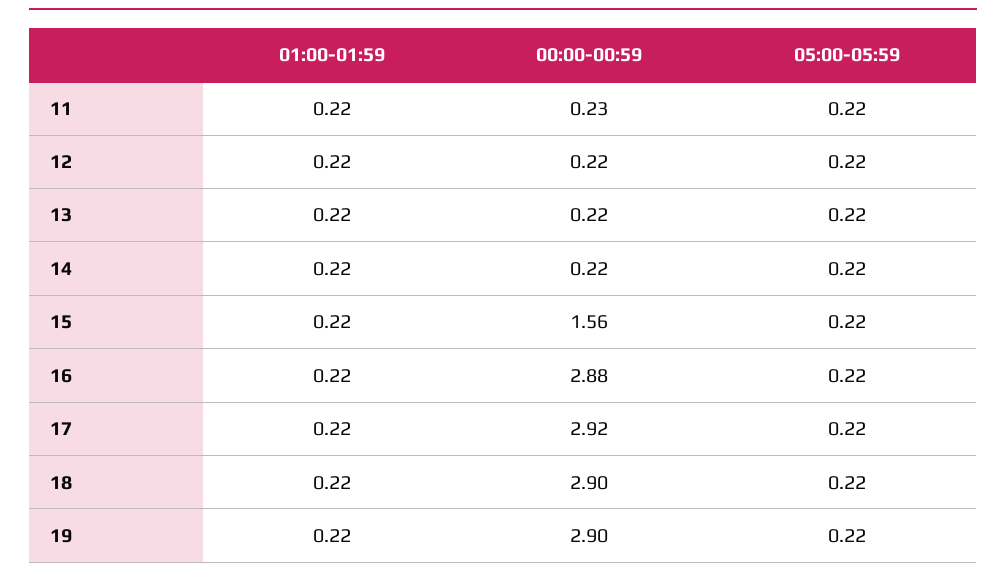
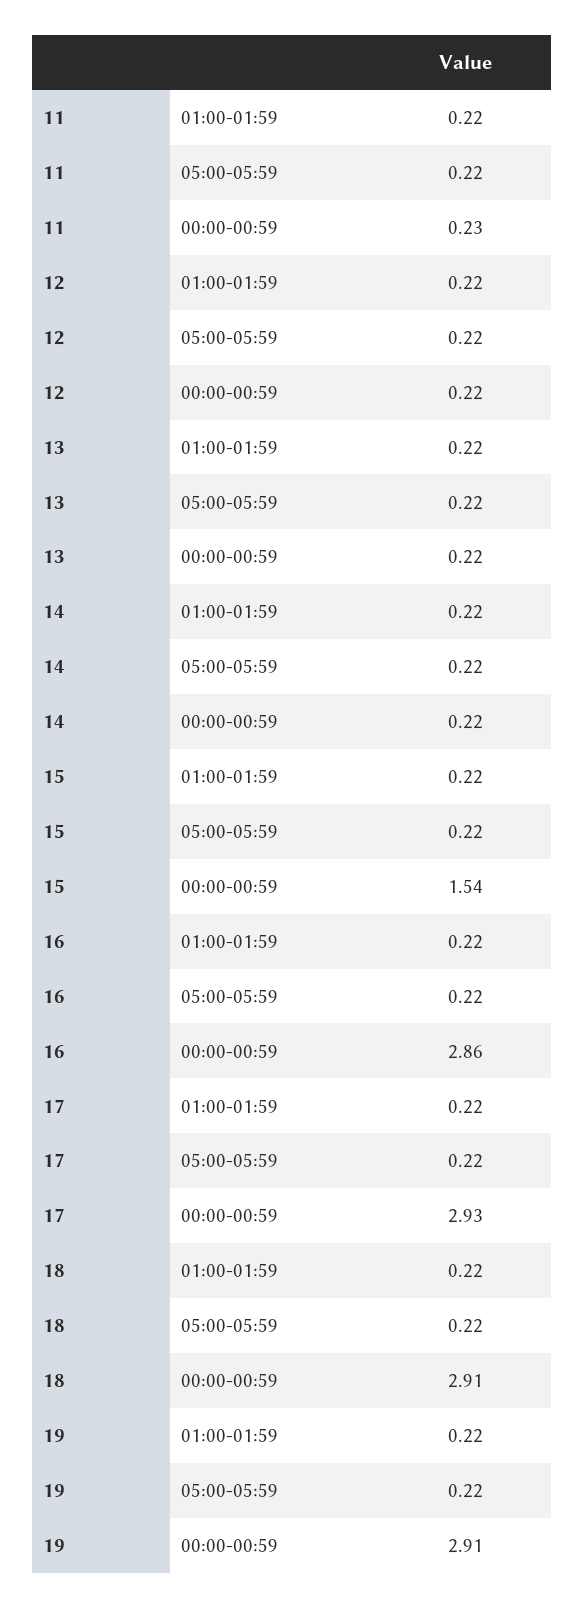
00:00-00:59, 15: 1.56 -> 1.54
00:00-00:59, 16: 2.88 -> 2.86
00:00-00:59, 17: 2.92 -> 2.93
00:00-00:59, 18: 2.9 -> 2.91
00:00-00:59, 19: 2.9 -> 2.91

